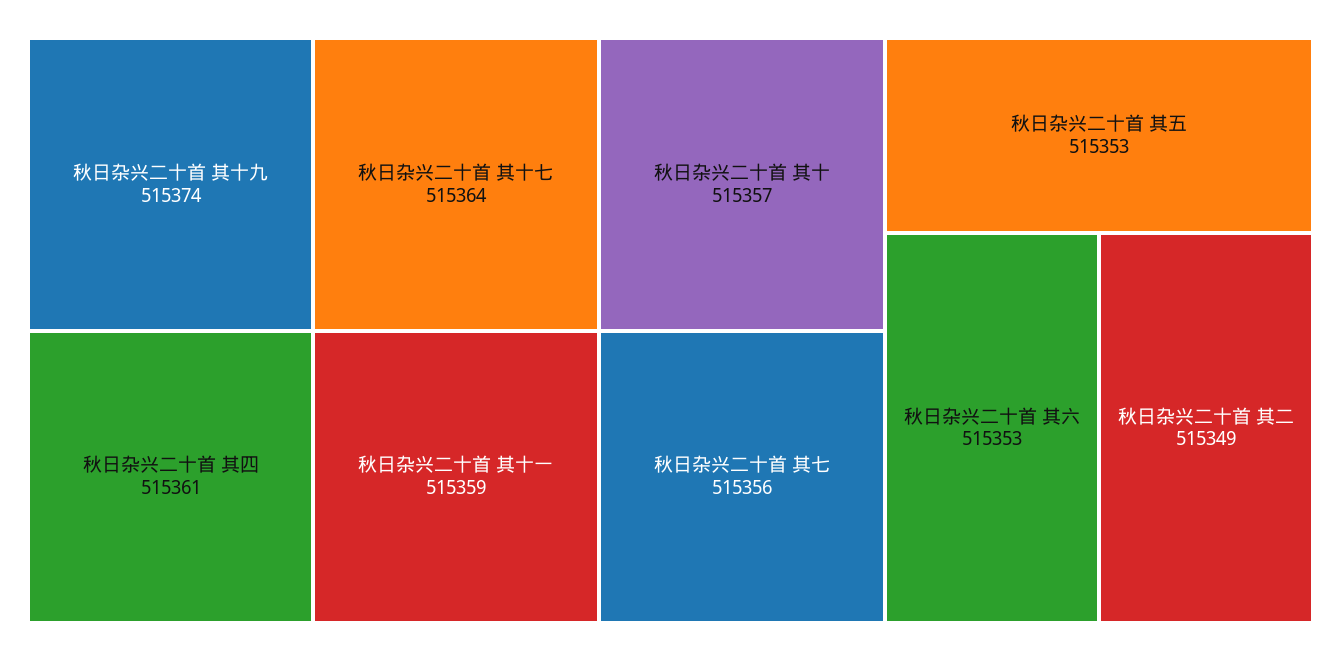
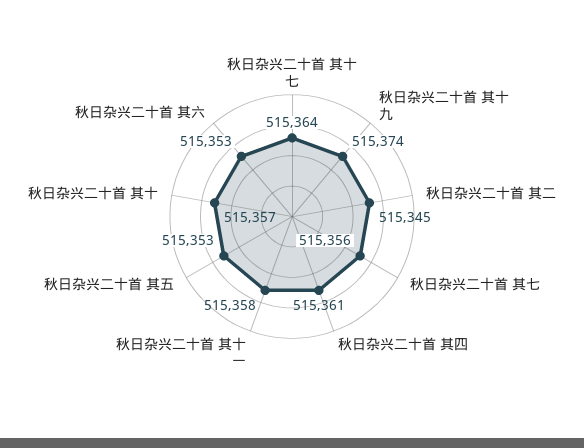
秋日杂兴二十首 其十一: 515359 -> 515358
秋日杂兴二十首 其二: 515349 -> 515345

